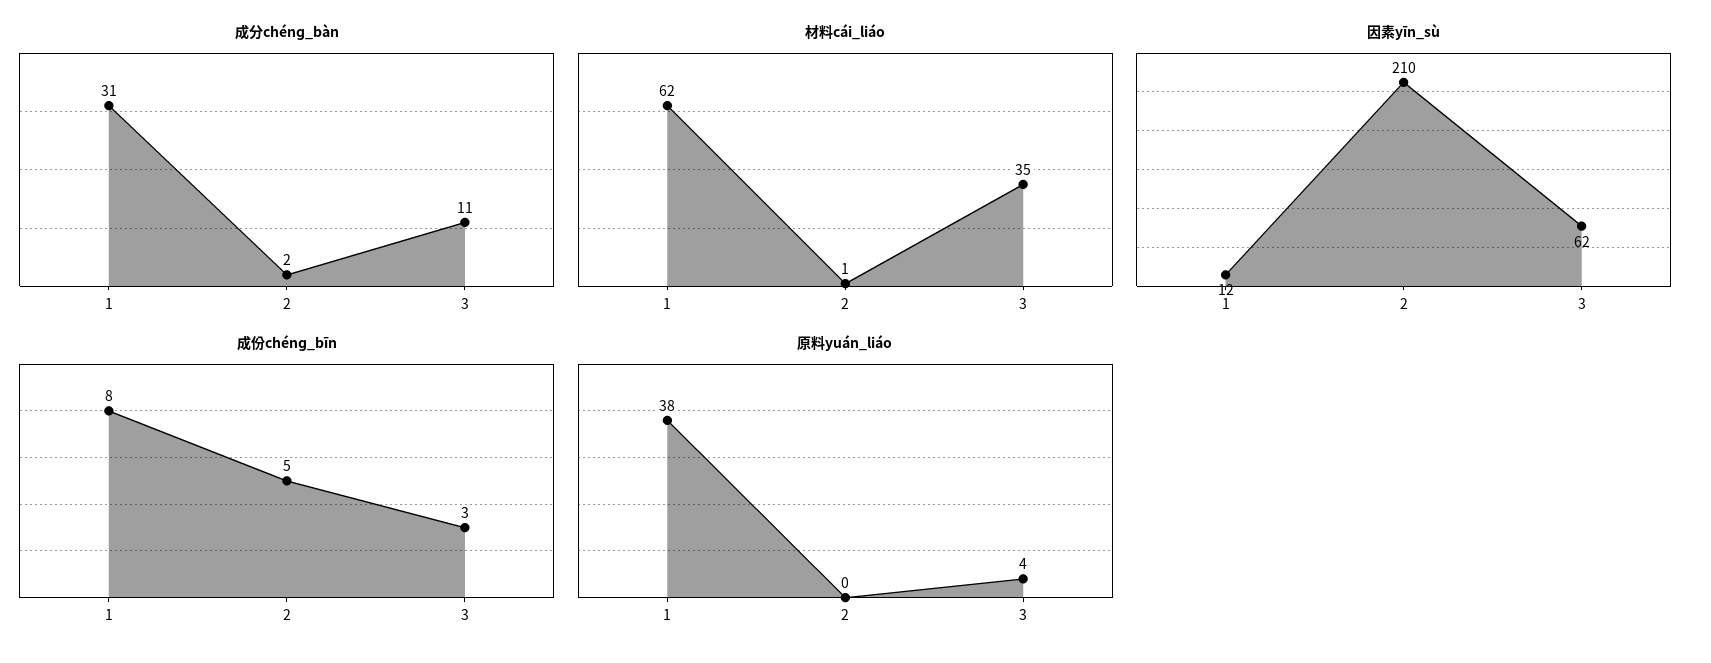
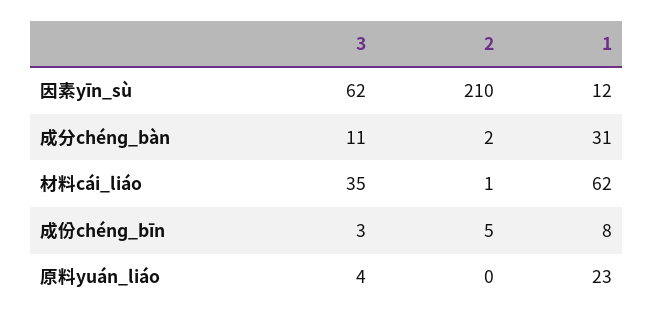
原料yuán_liáo, 1: 38 -> 23

